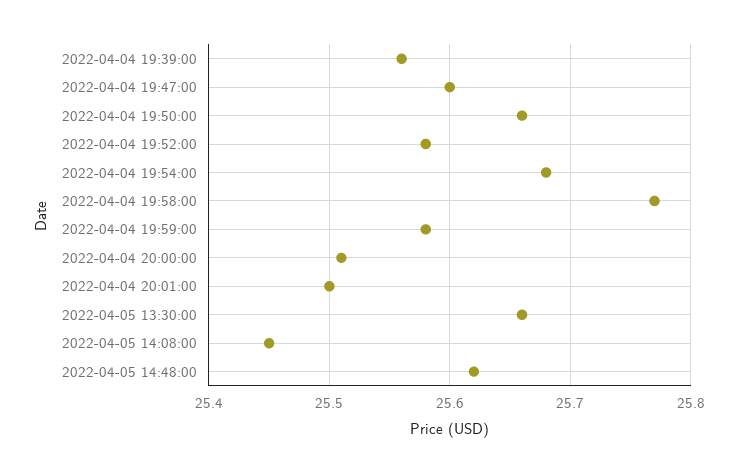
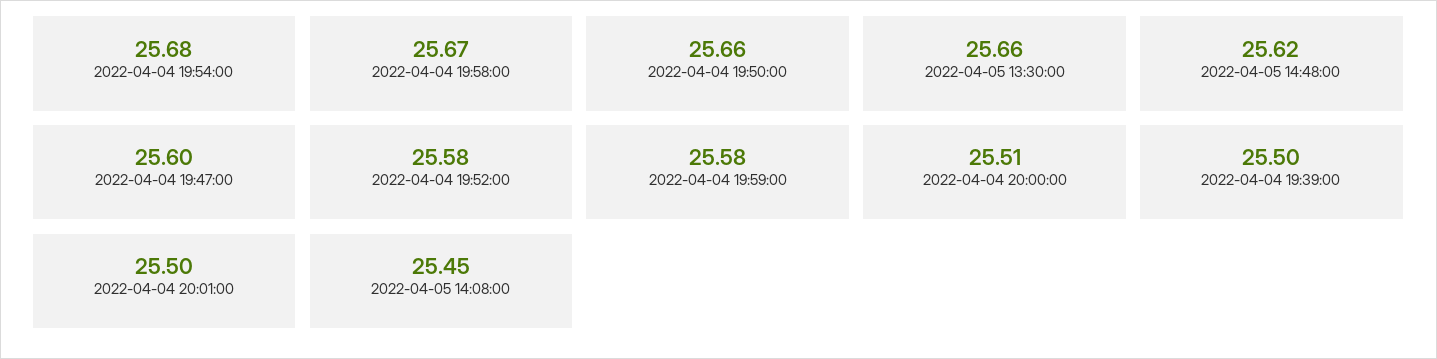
2022-04-04 19:39:00: 25.56 -> 25.5
2022-04-04 19:58:00: 25.77 -> 25.67

